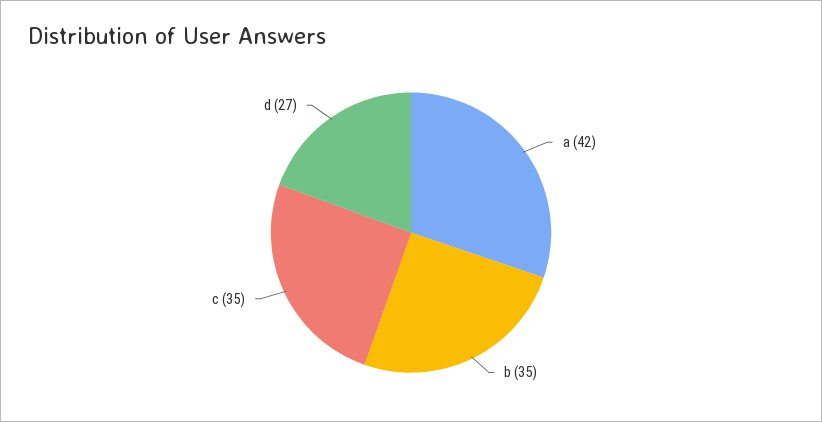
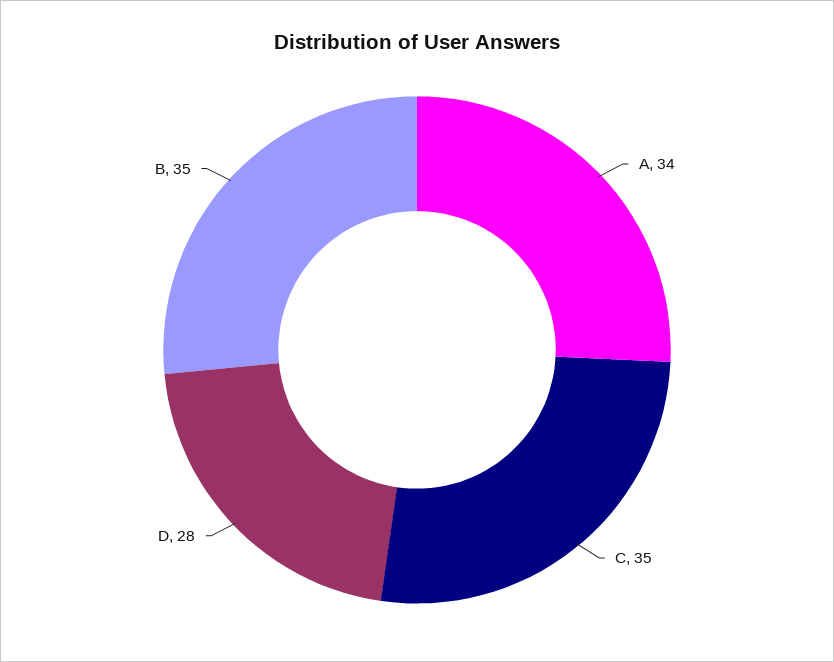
a: 42 -> 34
d: 27 -> 28

